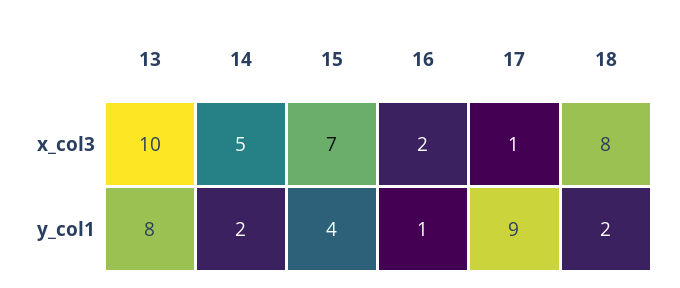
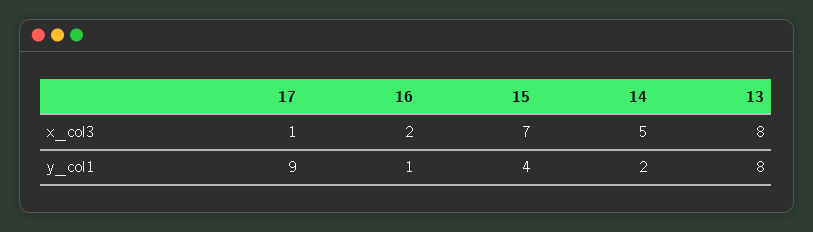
13, x_col3: 10 -> 8
18, x_col3: 8 -> none
18, y_col1: 2 -> none

